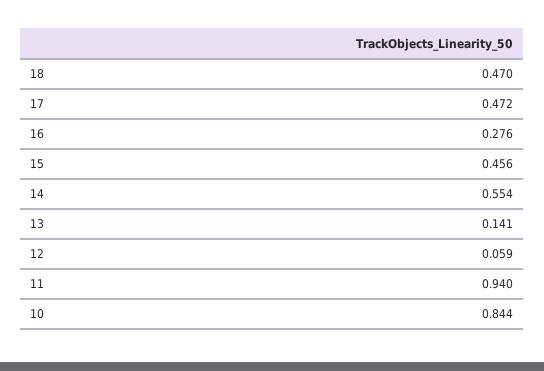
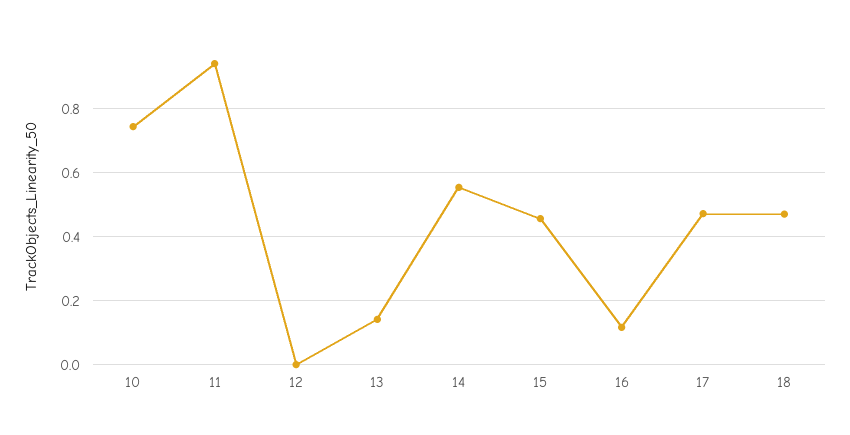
16: 0.276 -> 0.12
12: 0.059 -> 0
10: 0.844 -> 0.74

